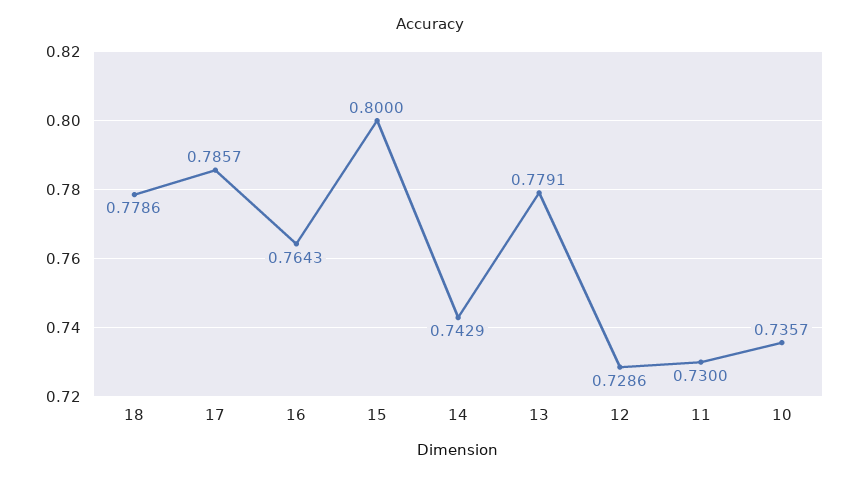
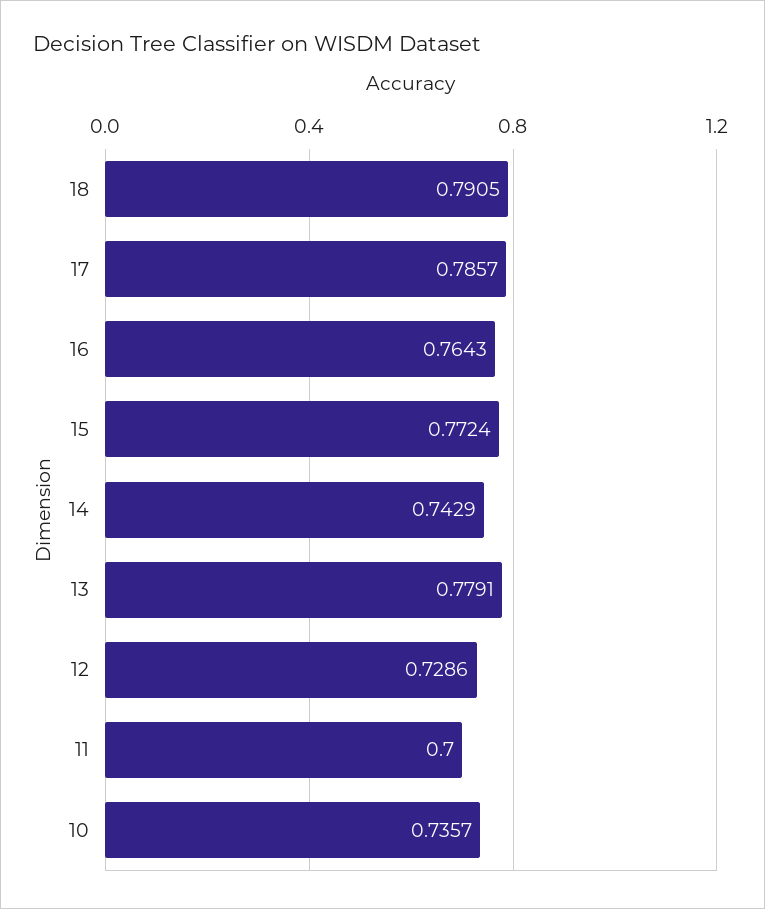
18: 0.7786 -> 0.7905
15: 0.8 -> 0.7724
11: 0.73 -> 0.7

